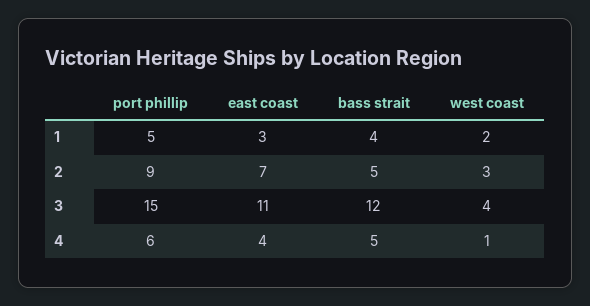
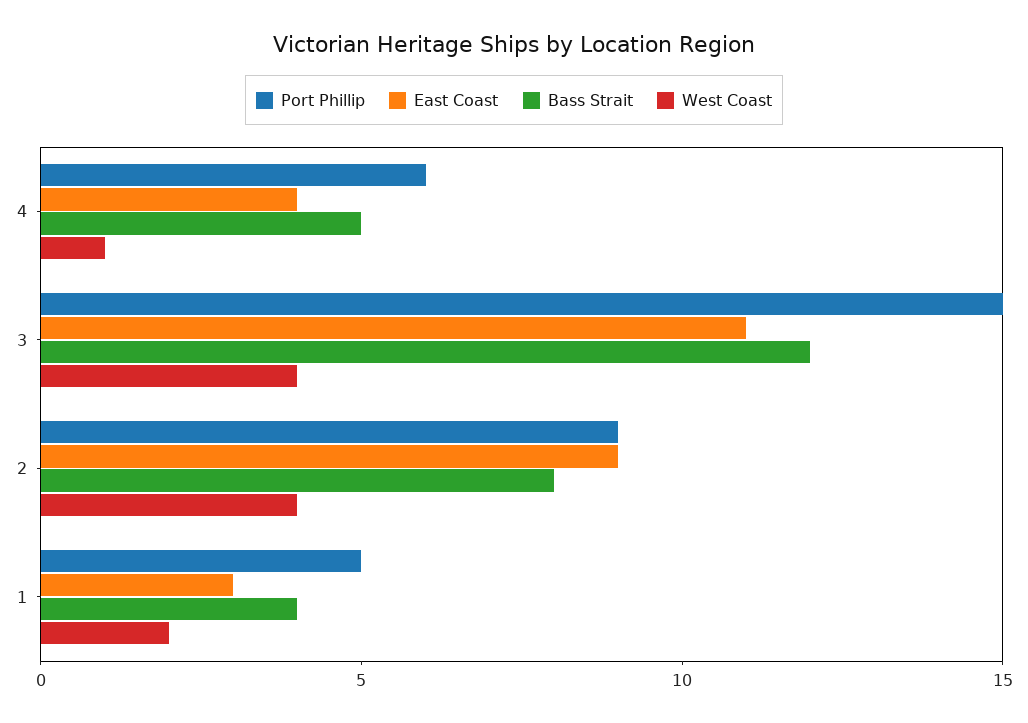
east coast, 2: 7 -> 9
bass strait, 2: 5 -> 8
west coast, 2: 3 -> 4

